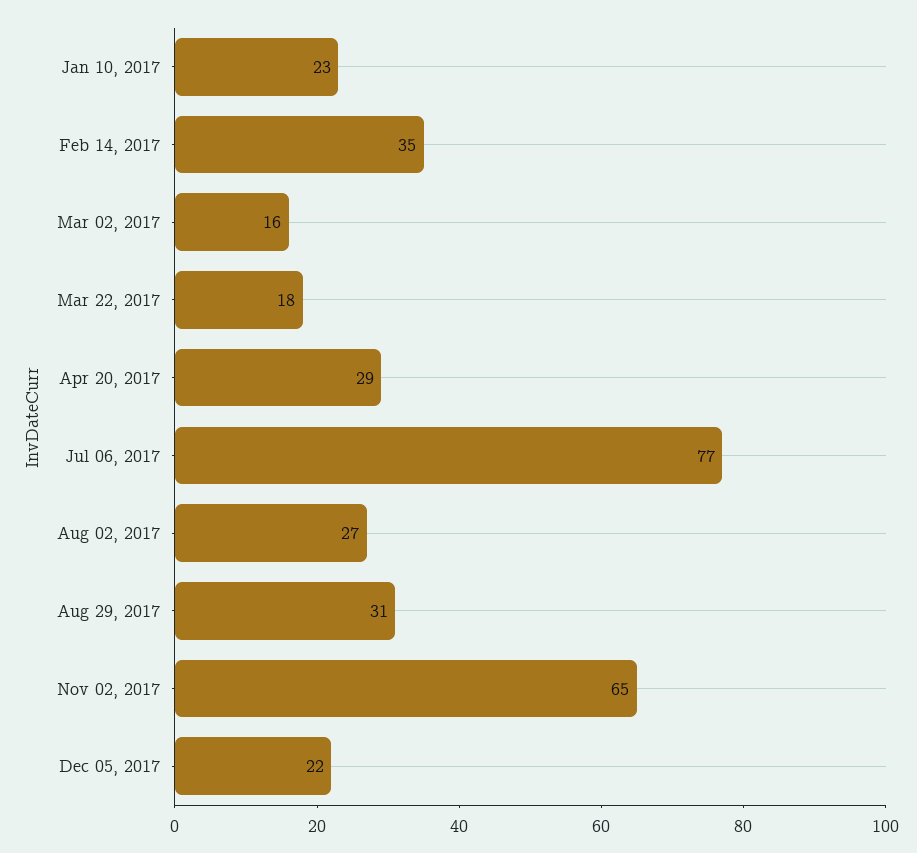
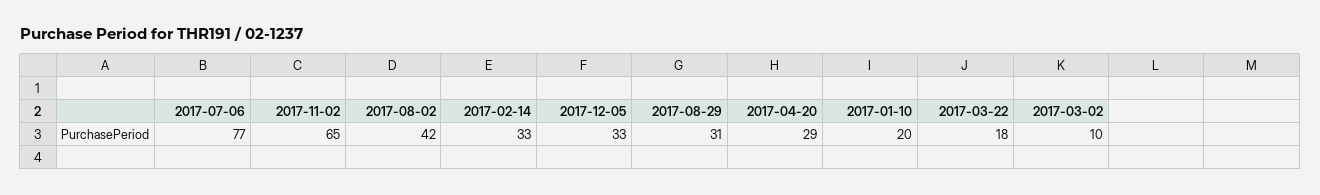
Jan 10, 2017: 23 -> 20
Feb 14, 2017: 35 -> 33
Mar 02, 2017: 16 -> 10
Aug 02, 2017: 27 -> 42
Dec 05, 2017: 22 -> 33

